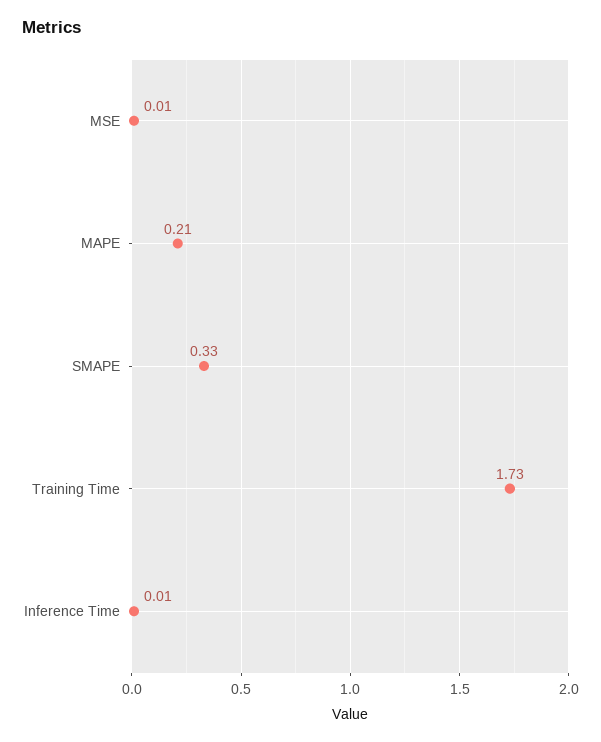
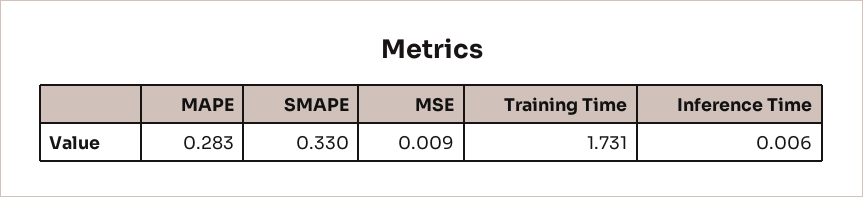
MAPE: 0.21 -> 0.283

